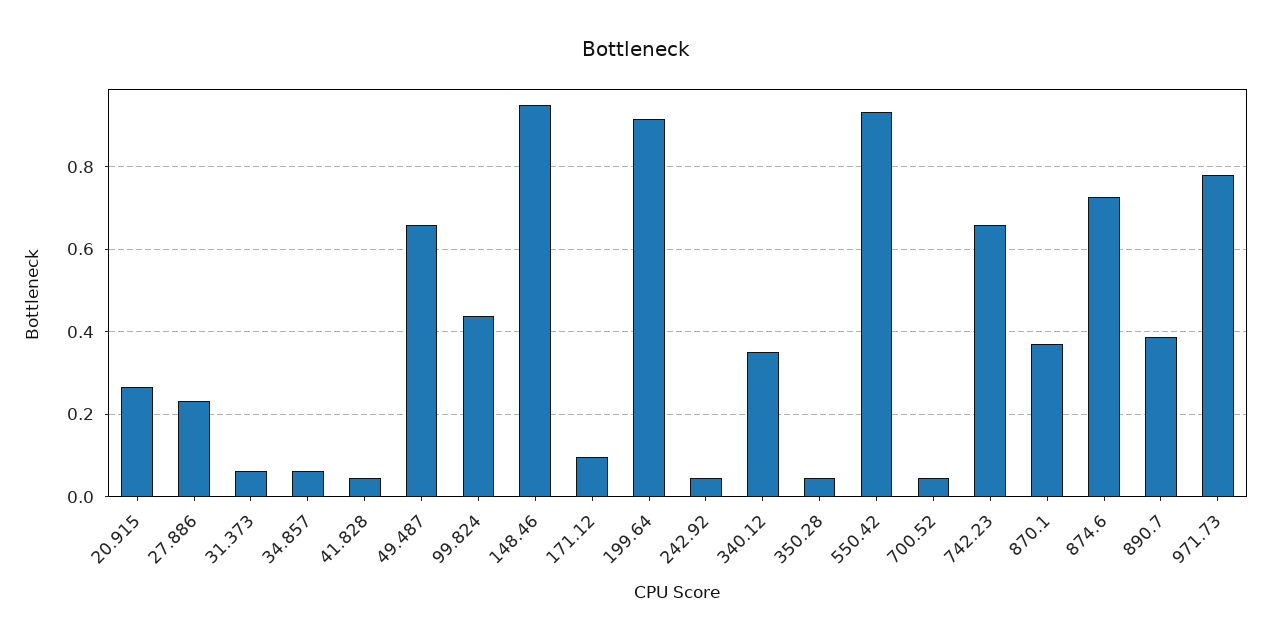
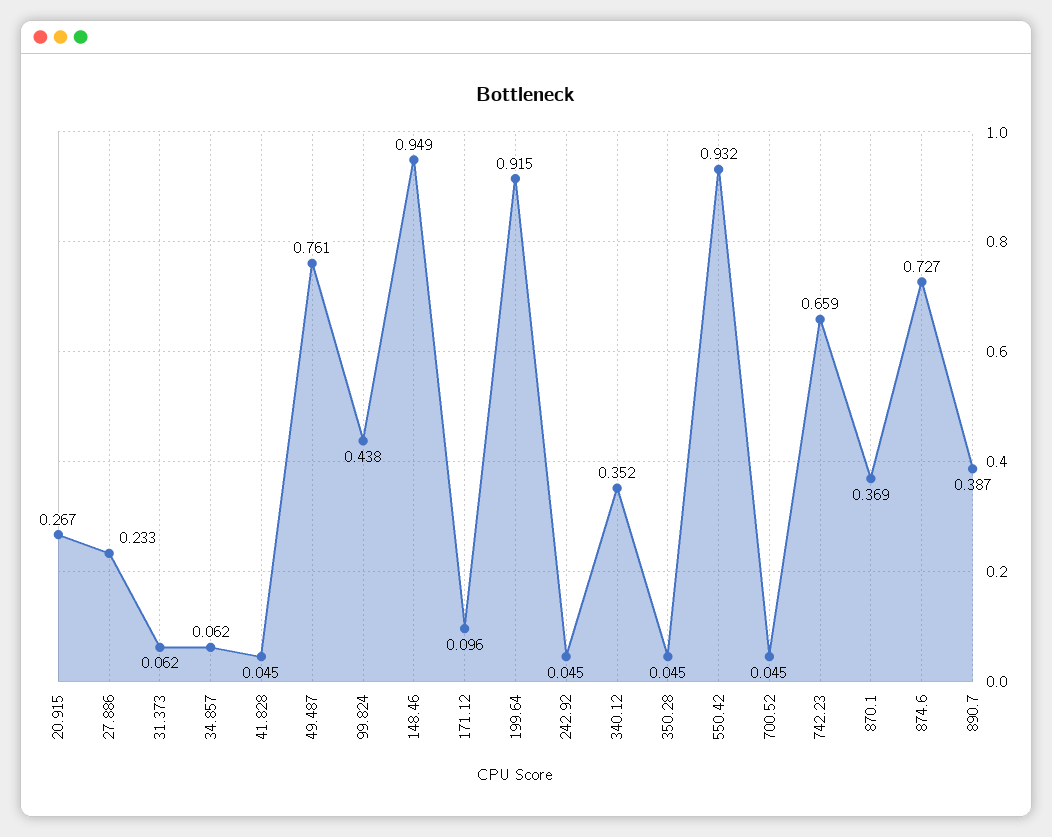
49.487: 0.66 -> 0.761
971.73: 0.78 -> none

